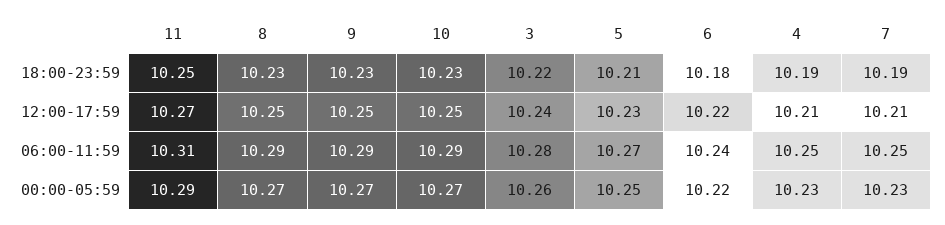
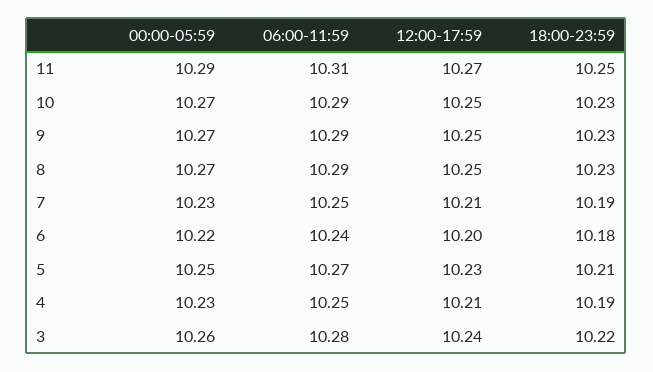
6, 12:00-17:59: 10.22 -> 10.2

